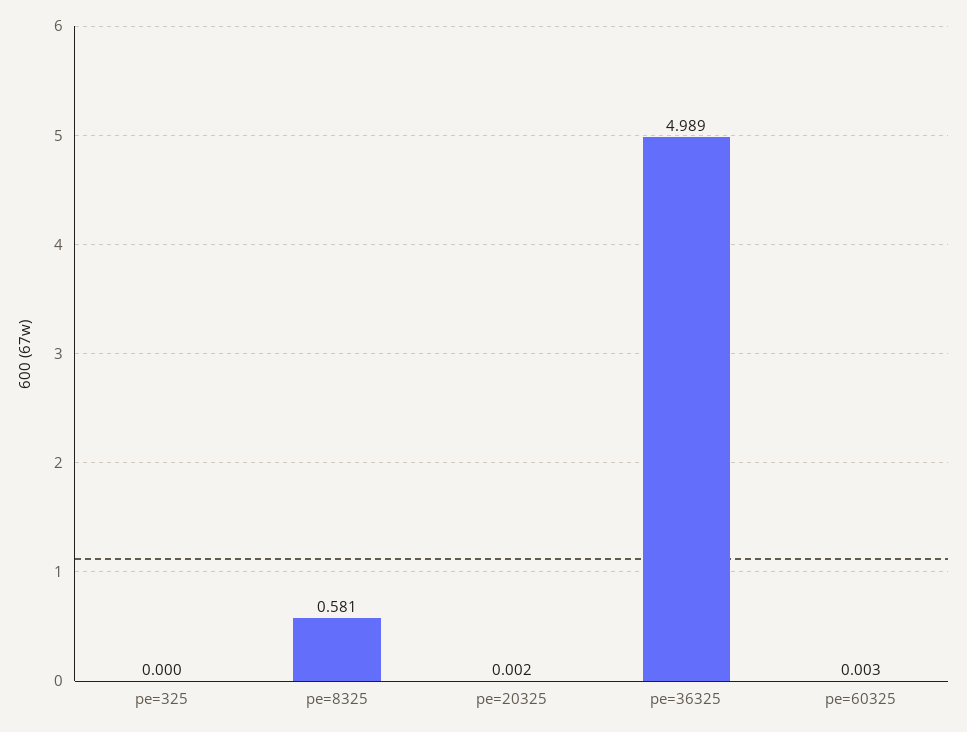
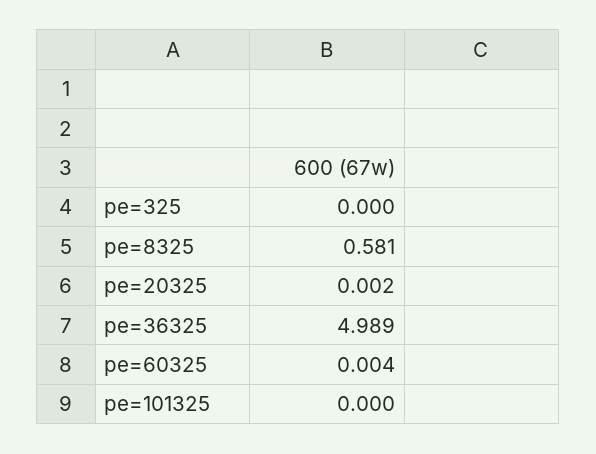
pe=60325: 0.003 -> 0.004
pe=101325: none -> 0

